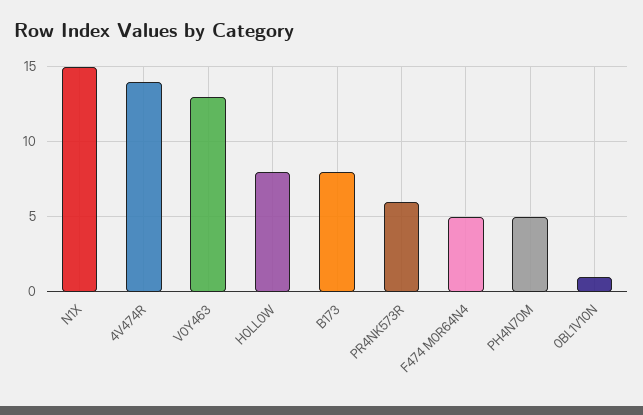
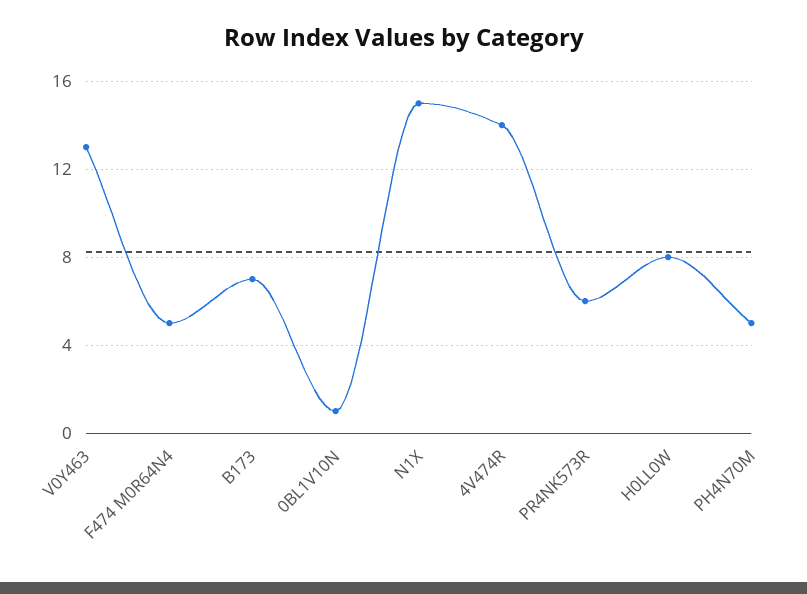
B173: 8 -> 7

